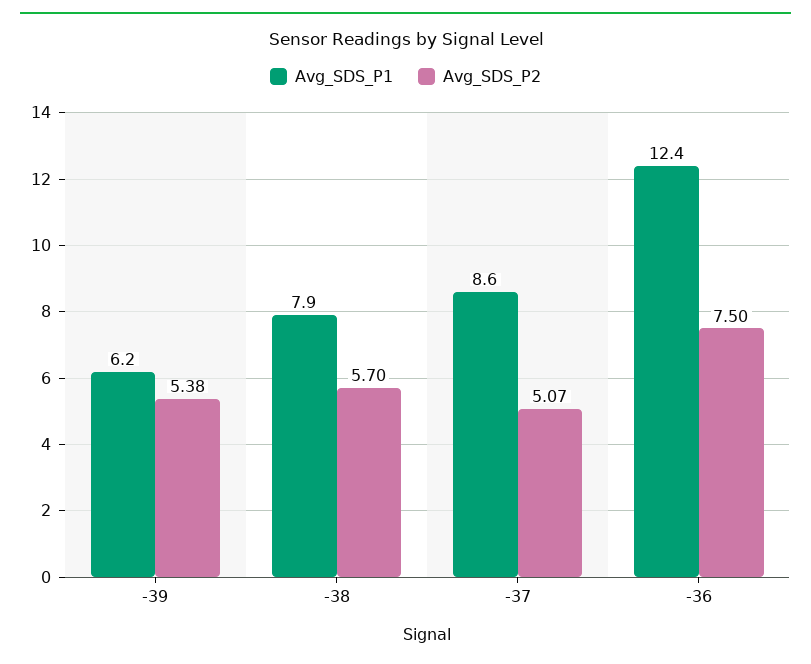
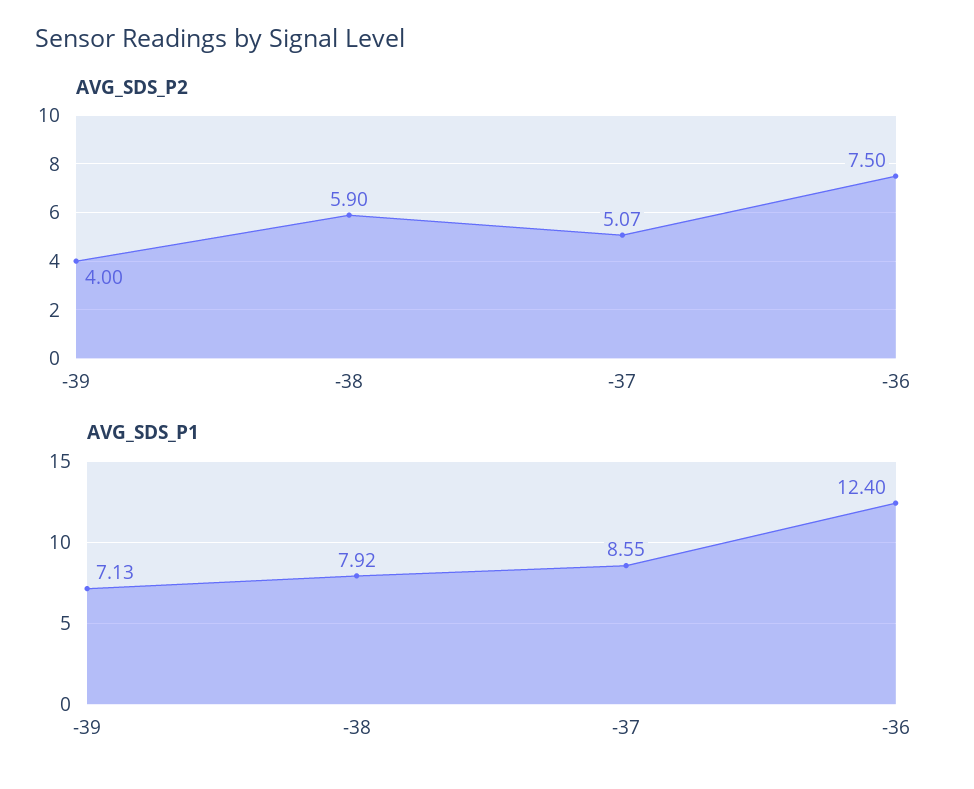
Avg_SDS_P1, -39: 6.2 -> 7.13
Avg_SDS_P2, -39: 5.38 -> 4
Avg_SDS_P2, -38: 5.7 -> 5.9

